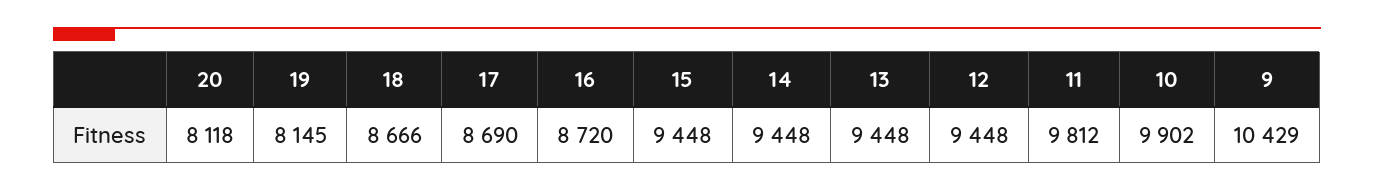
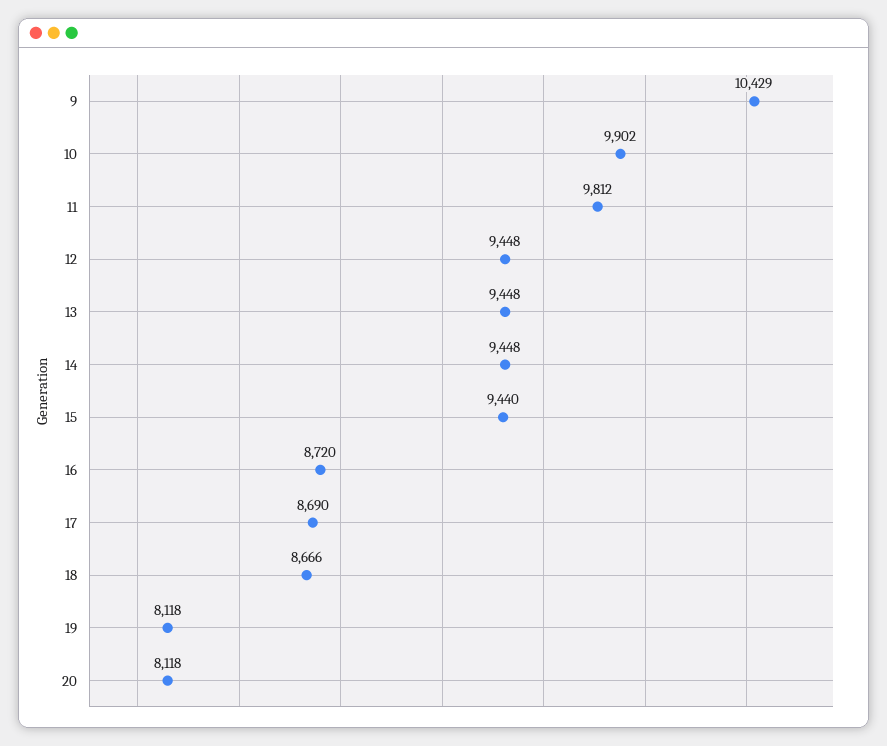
19: 8145 -> 8118
15: 9448 -> 9440

